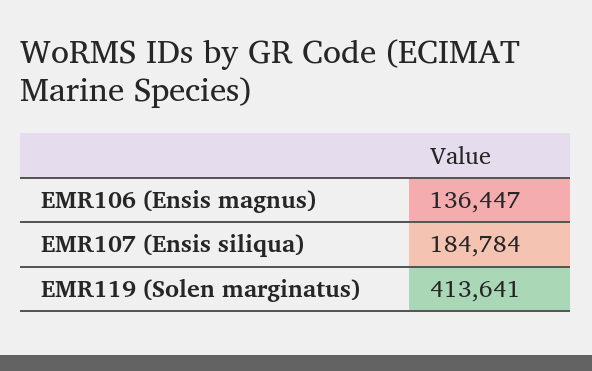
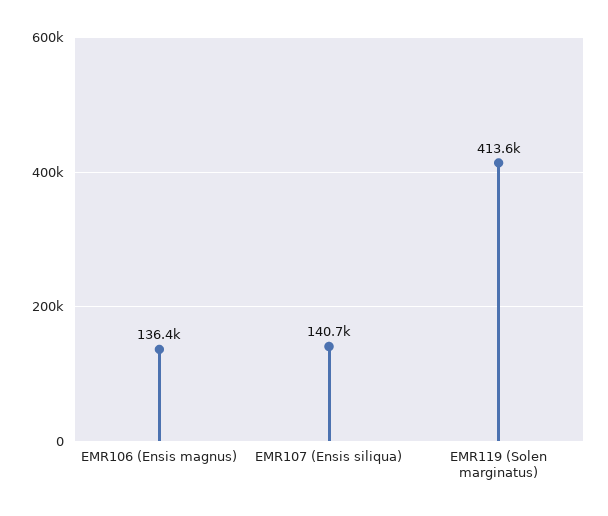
EMR107 (Ensis siliqua): 184784 -> 140700

